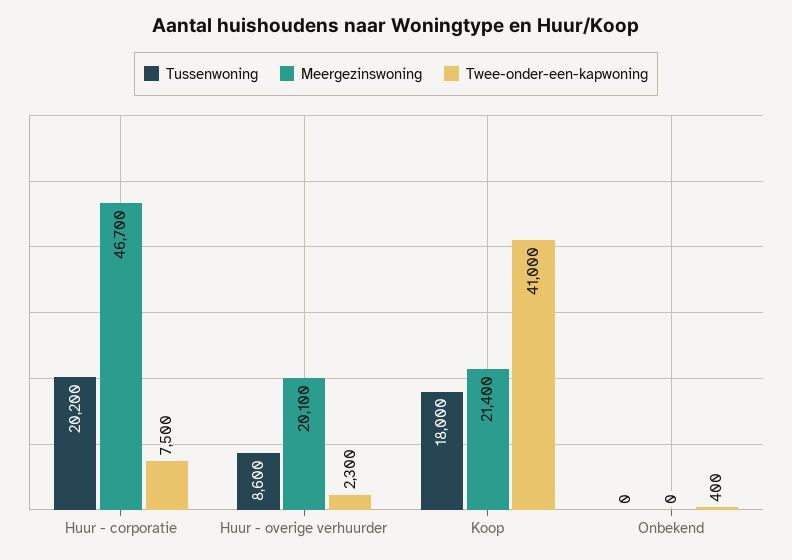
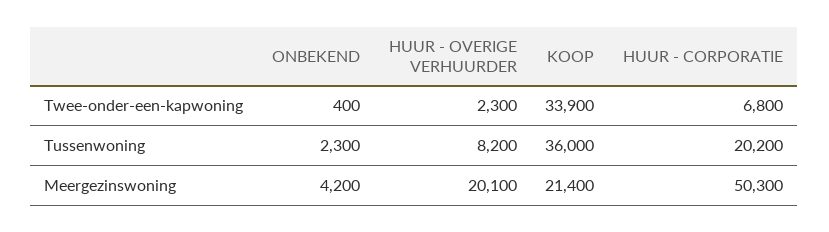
Meergezinswoning, Huur - corporatie: 46700 -> 50300
Twee-onder-een-kapwoning, Huur - corporatie: 7500 -> 6800
Tussenwoning, Huur - overige verhuurder: 8600 -> 8200
Tussenwoning, Koop: 18000 -> 36000
Twee-onder-een-kapwoning, Koop: 41000 -> 33900
Tussenwoning, Onbekend: 0 -> 2300
Meergezinswoning, Onbekend: 0 -> 4200

